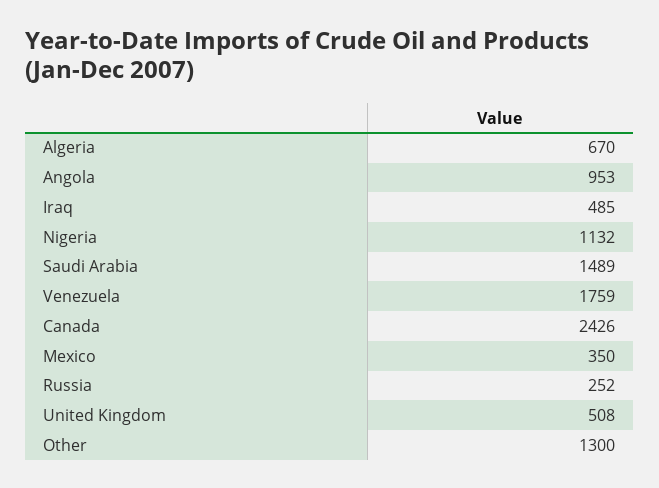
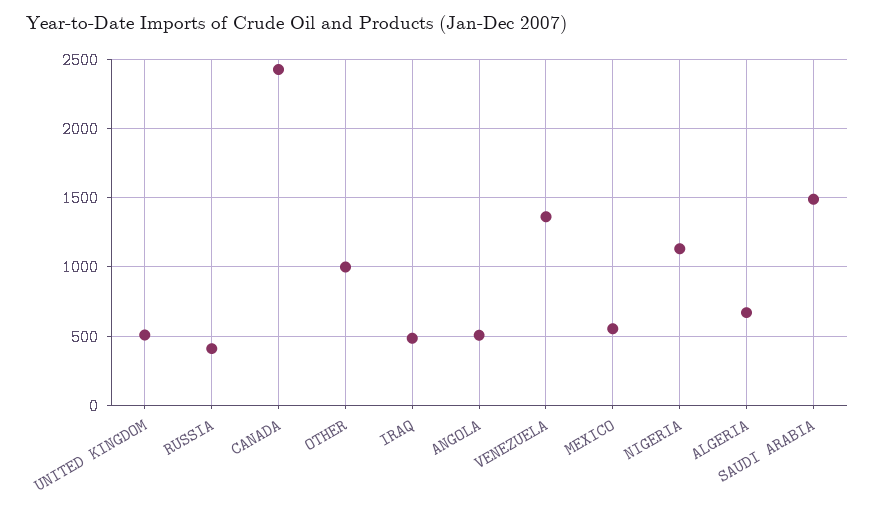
Angola: 953 -> 500
Venezuela: 1759 -> 1350
Mexico: 350 -> 550
Russia: 252 -> 400
Other: 1300 -> 1000

